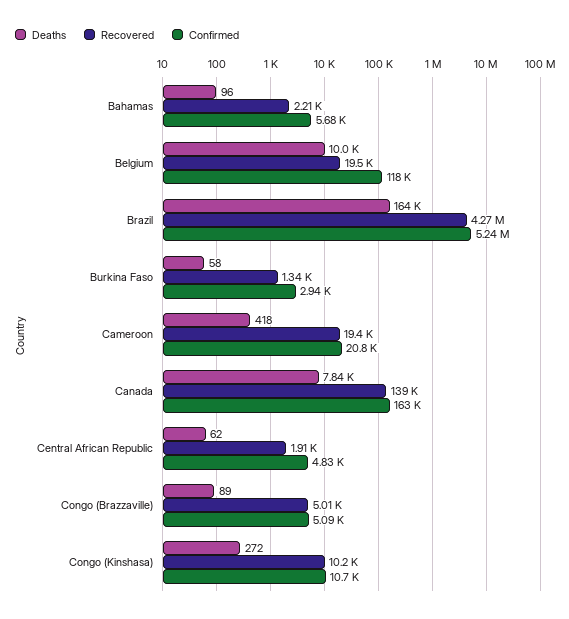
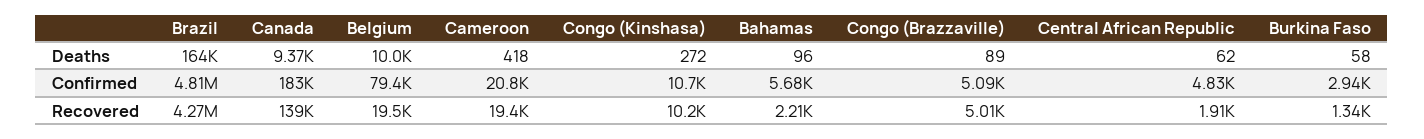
Confirmed, Belgium: 118000 -> 79400
Confirmed, Brazil: 5240000 -> 4810000
Deaths, Canada: 7840 -> 9370
Confirmed, Canada: 163000 -> 183000

